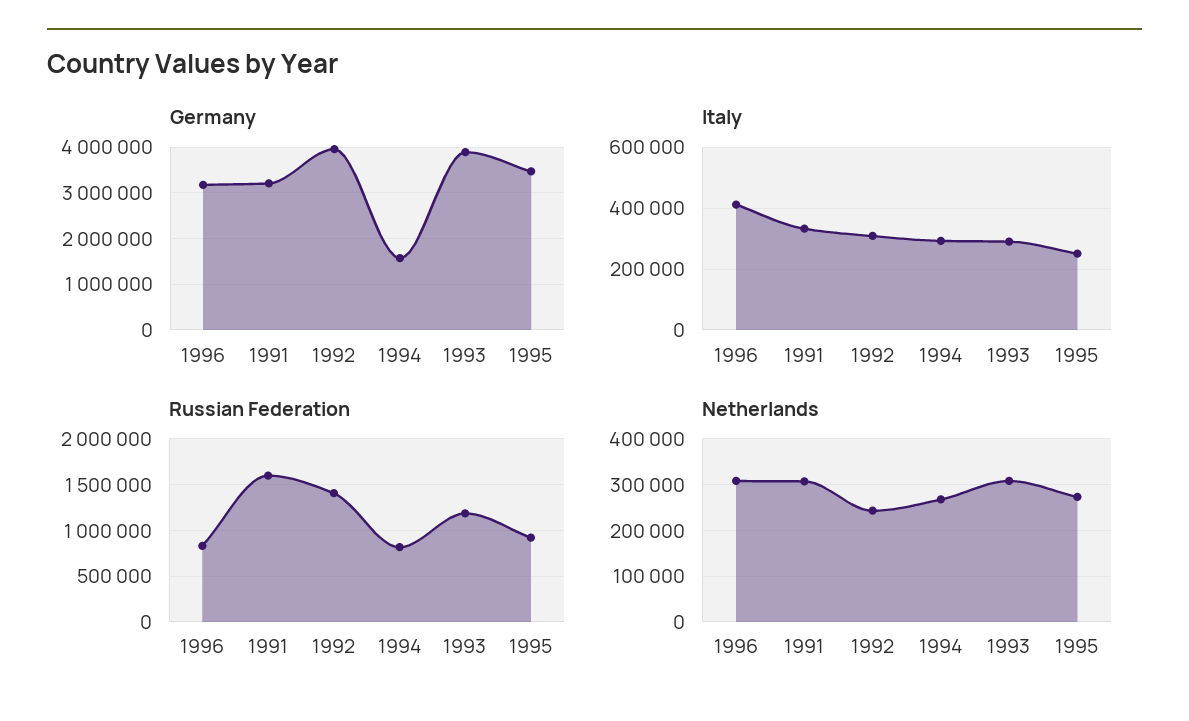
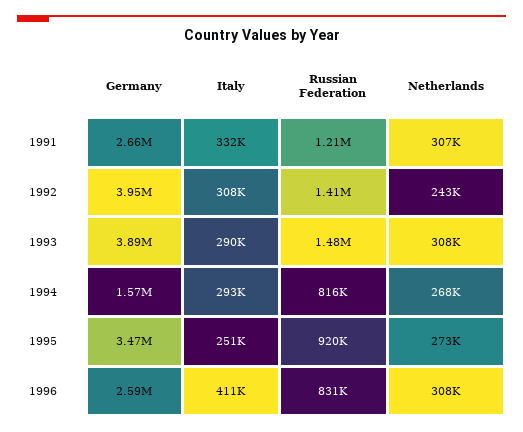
Germany, 1996: 3200000 -> 2590000
Germany, 1991: 3200000 -> 2660000
Russian Federation, 1991: 1600000 -> 1210000
Russian Federation, 1993: 1200000 -> 1480000

